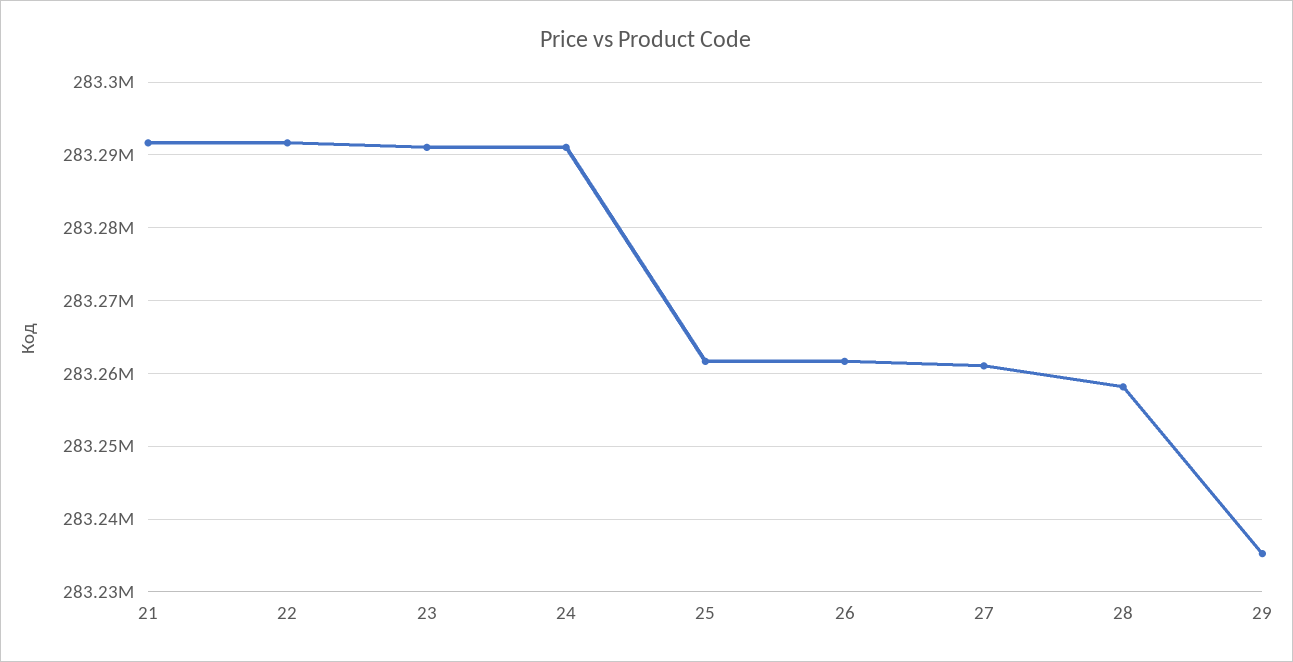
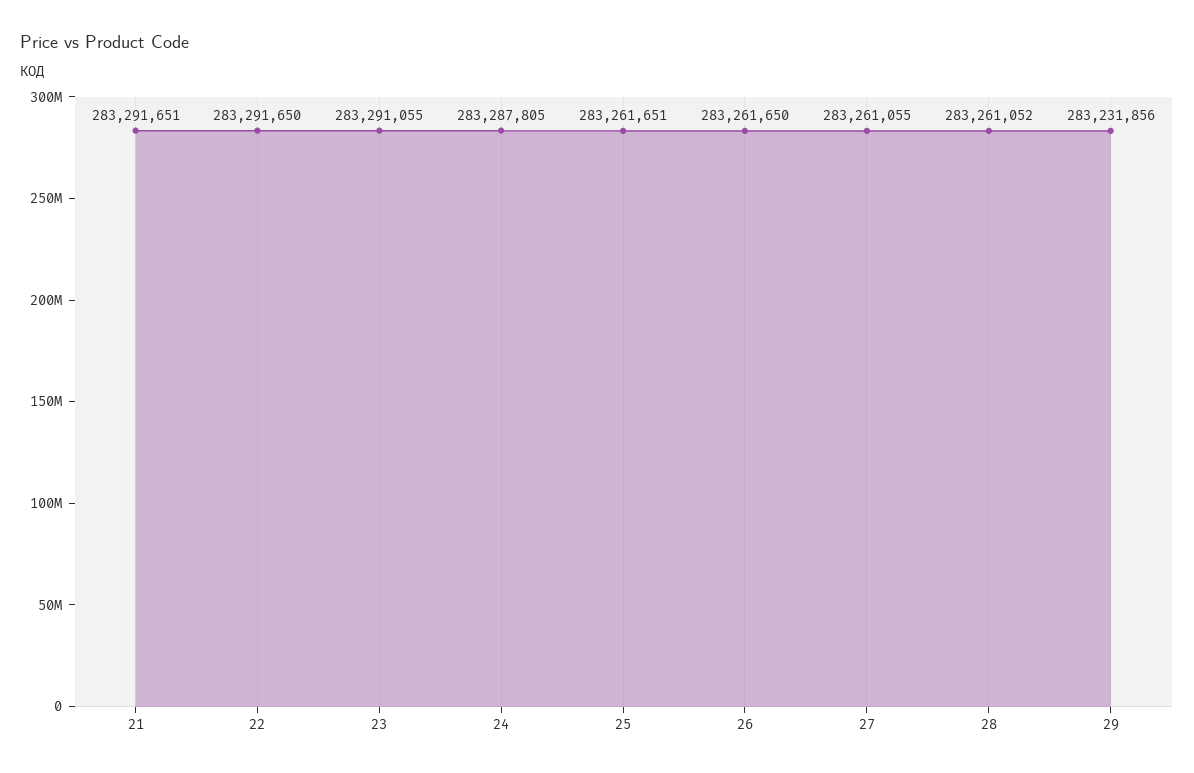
24: 283291000 -> 283287805
28: 283258000 -> 283261052
29: 283235000 -> 283231856

